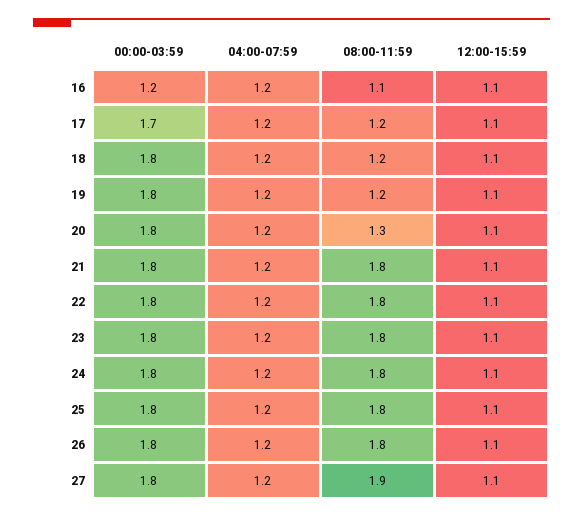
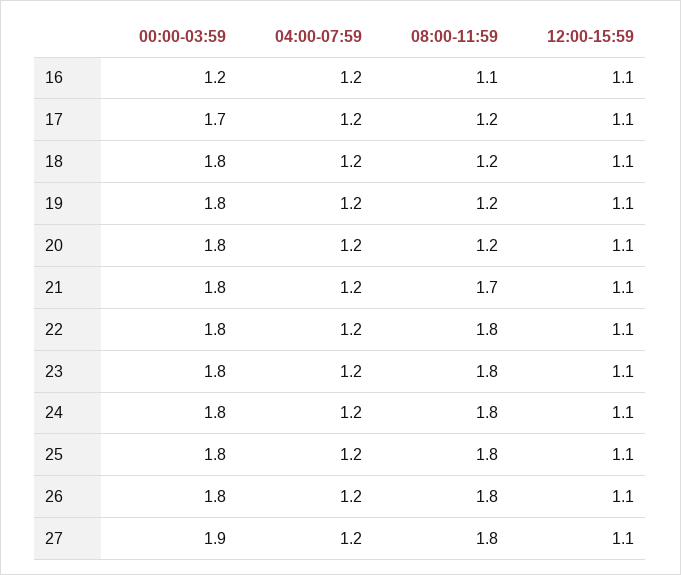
08:00-11:59, 20: 1.3 -> 1.2
08:00-11:59, 21: 1.8 -> 1.7
00:00-03:59, 27: 1.8 -> 1.9
08:00-11:59, 27: 1.9 -> 1.8

